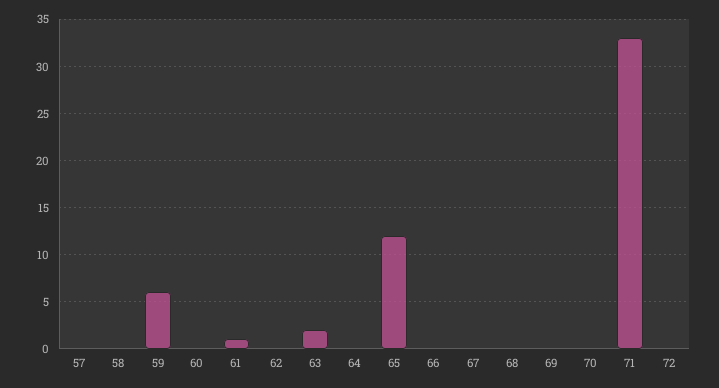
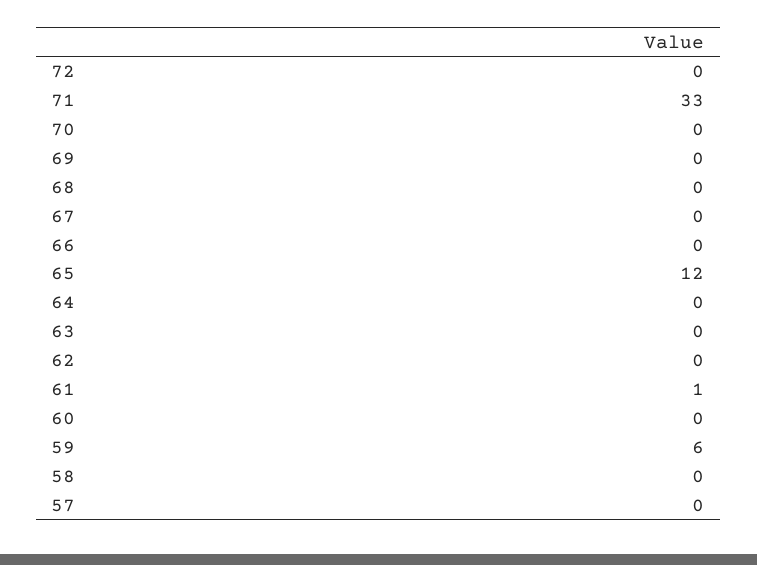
63: 2 -> 0

